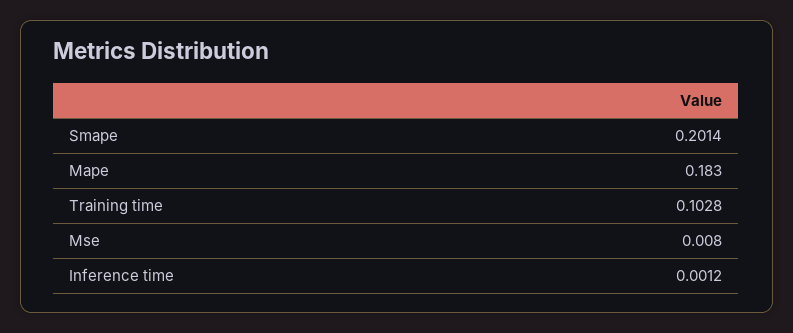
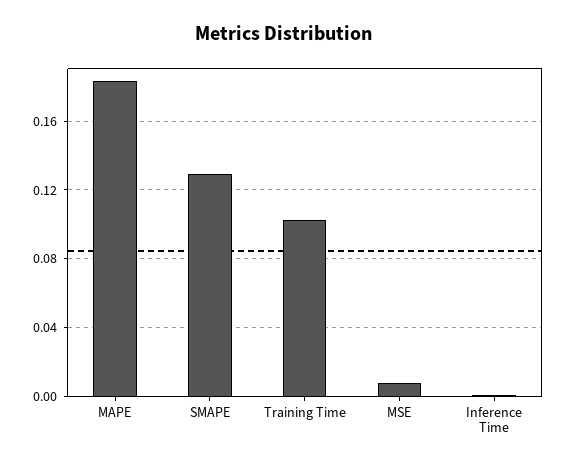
Smape: 0.2014 -> 0.13

